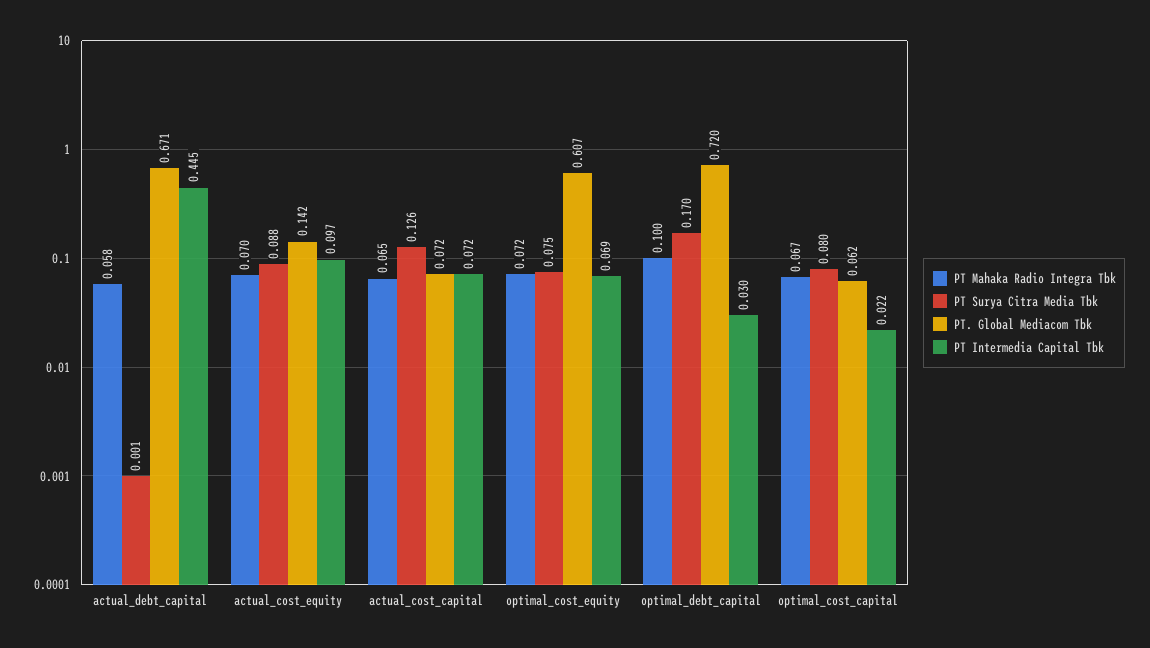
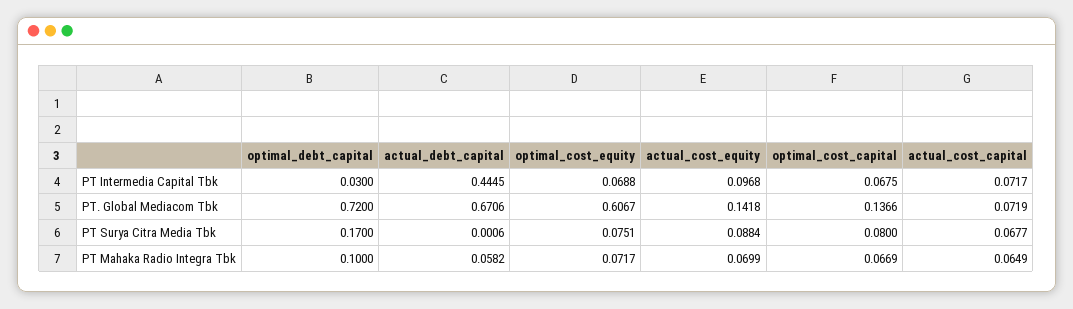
PT Surya Citra Media Tbk, actual_cost_capital: 0.126 -> 0.0677
PT. Global Mediacom Tbk, optimal_cost_capital: 0.062 -> 0.1366
PT Intermedia Capital Tbk, optimal_cost_capital: 0.022 -> 0.0675

